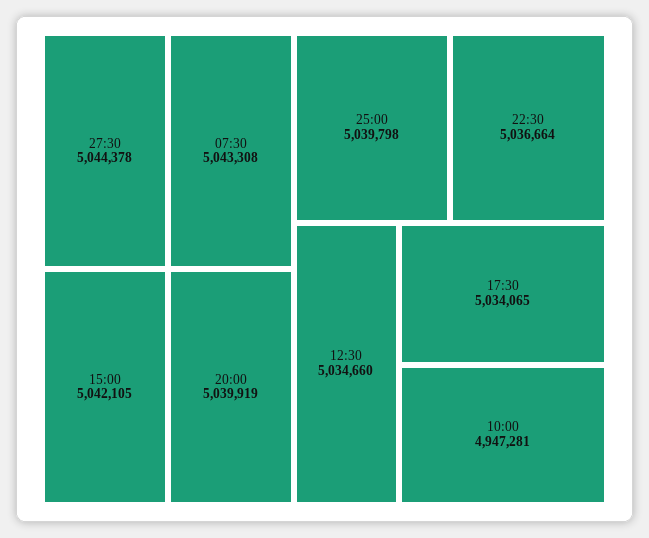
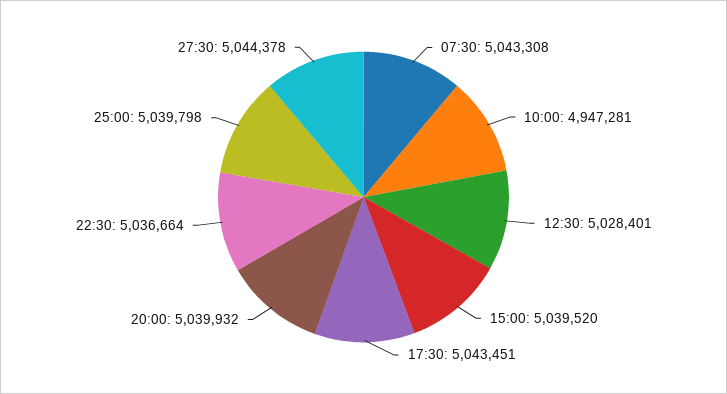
15:00: 5042105 -> 5039520
20:00: 5039919 -> 5039932
12:30: 5034660 -> 5028401
17:30: 5034065 -> 5043451

